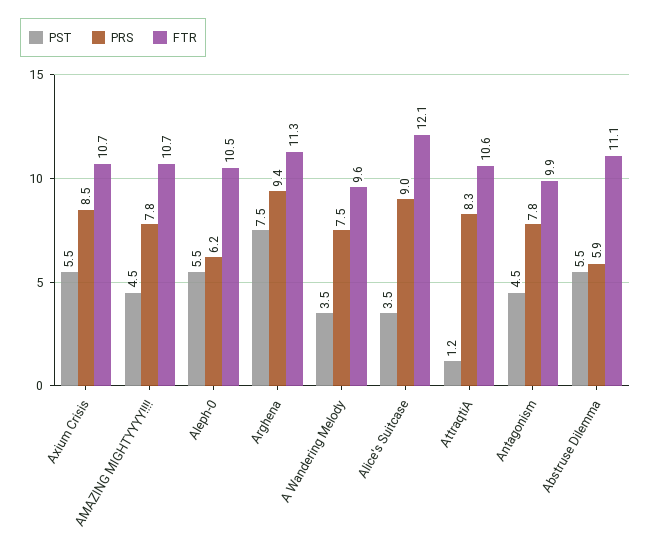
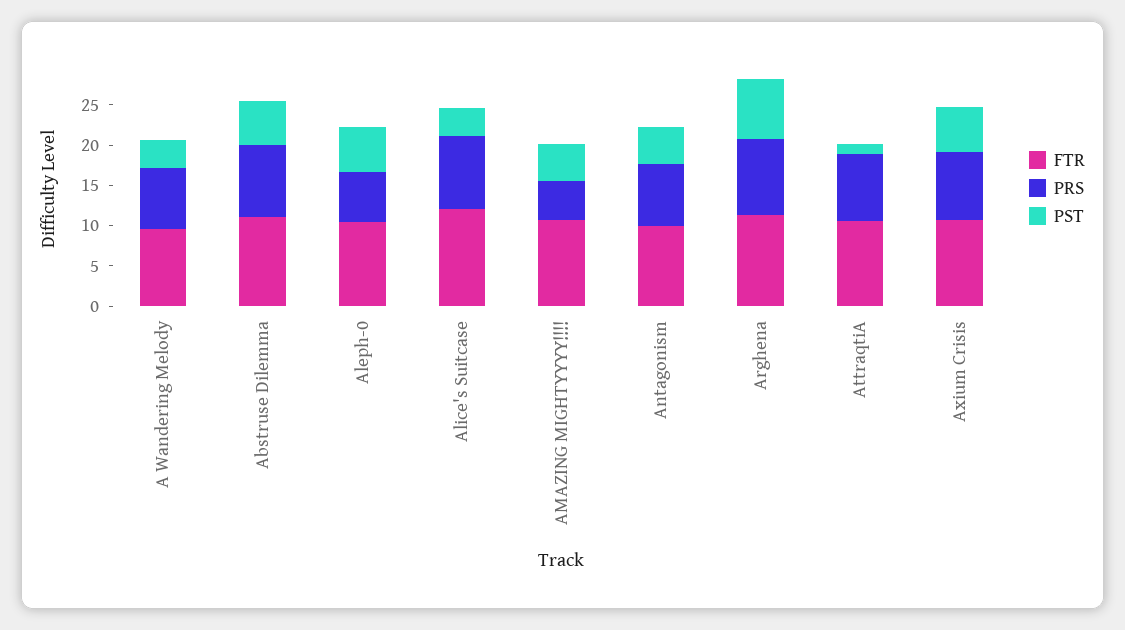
PRS, AMAZING MIGHTYYYY!!!!: 7.8 -> 5
PRS, Abstruse Dilemma: 5.9 -> 9

